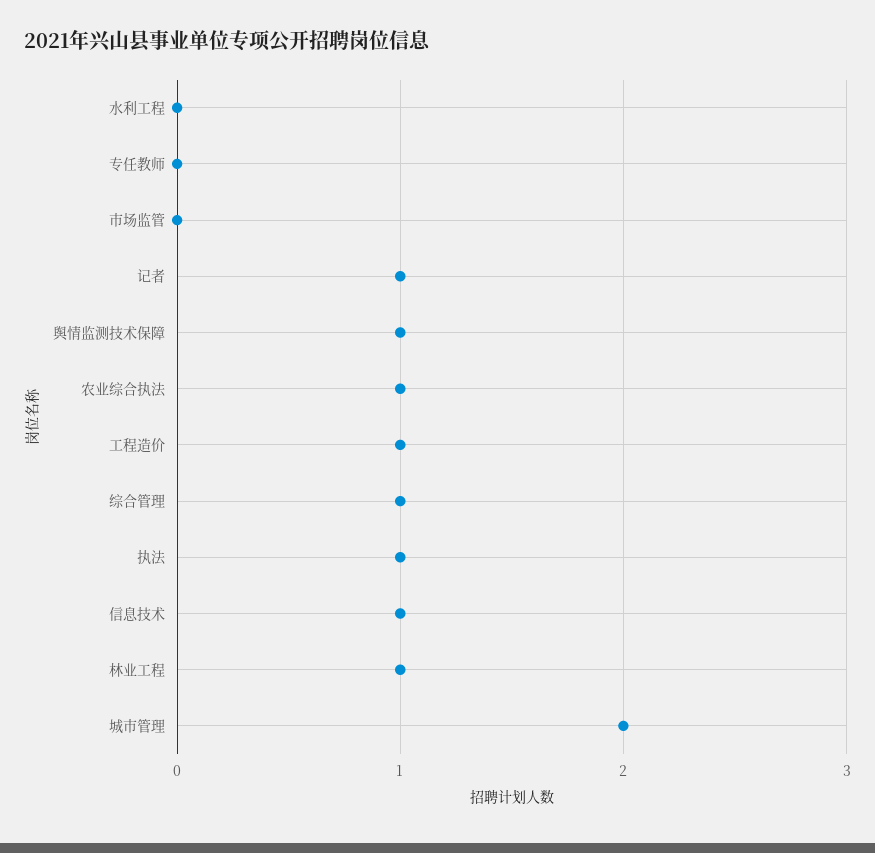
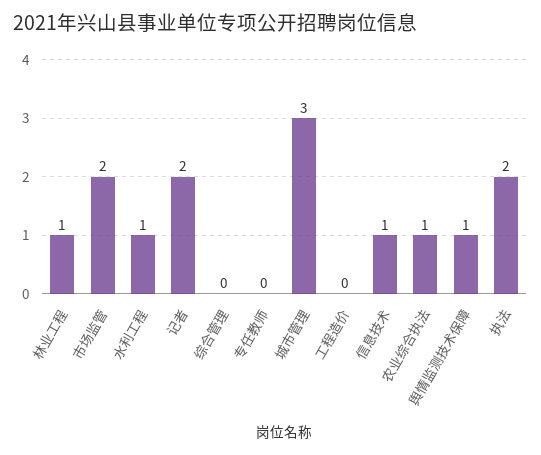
水利工程: 0 -> 1
市场监管: 0 -> 2
记者: 1 -> 2
工程造价: 1 -> 0
综合管理: 1 -> 0
执法: 1 -> 2
城市管理: 2 -> 3

